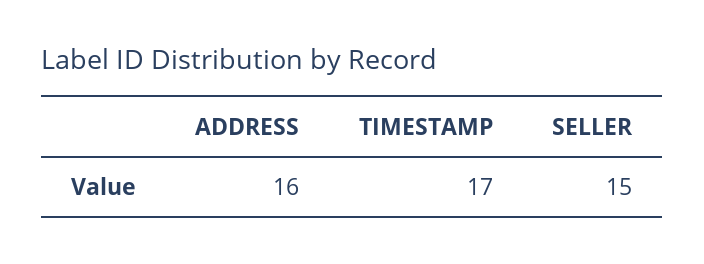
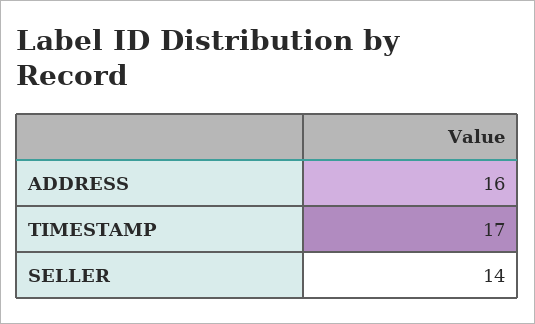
SELLER: 15 -> 14

